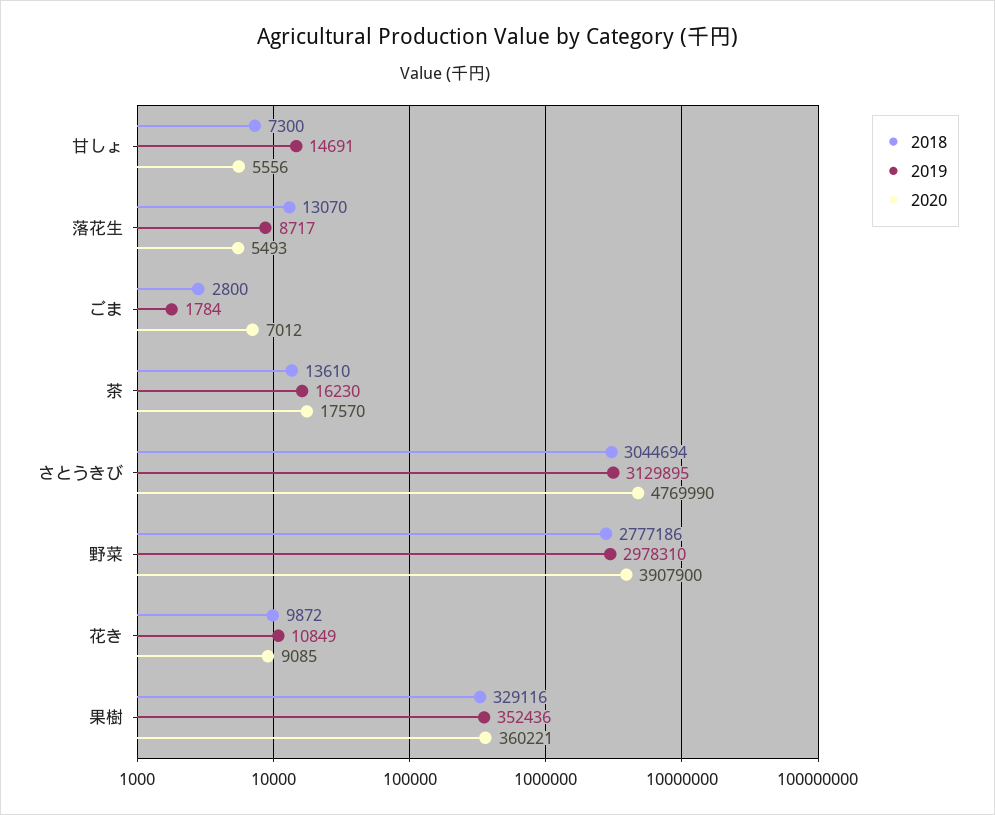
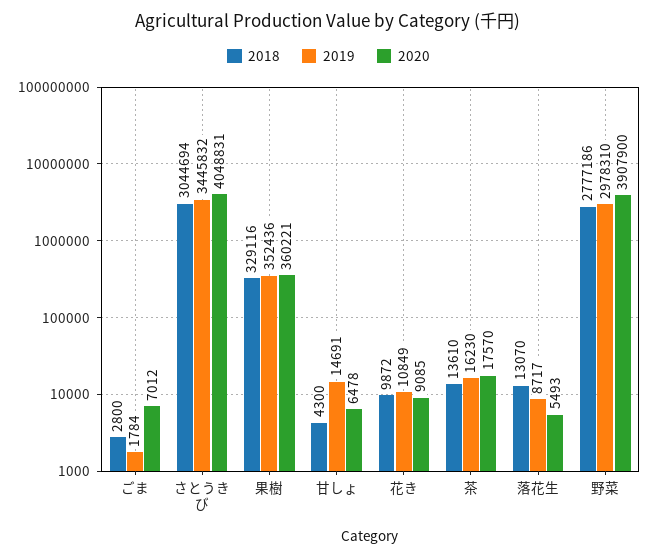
2018, 甘しょ: 7300 -> 4300
2020, 甘しょ: 5556 -> 6478
2019, さとうきび: 3129895 -> 3445832
2020, さとうきび: 4769990 -> 4048831

